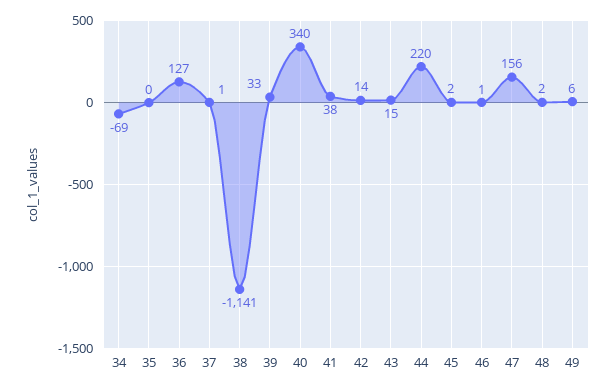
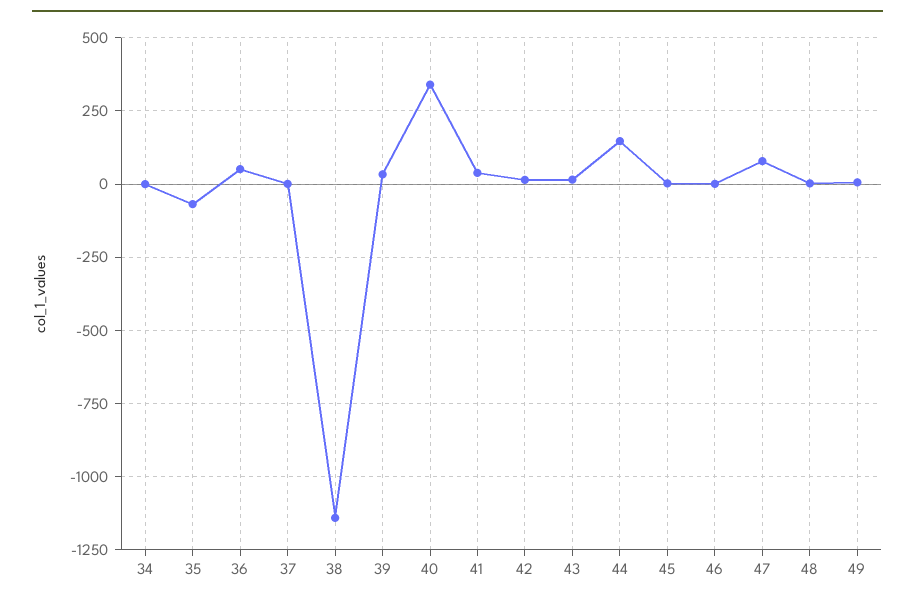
34: -69 -> 0
35: 0 -> -75
36: 127 -> 50
44: 220 -> 150
47: 156 -> 75

